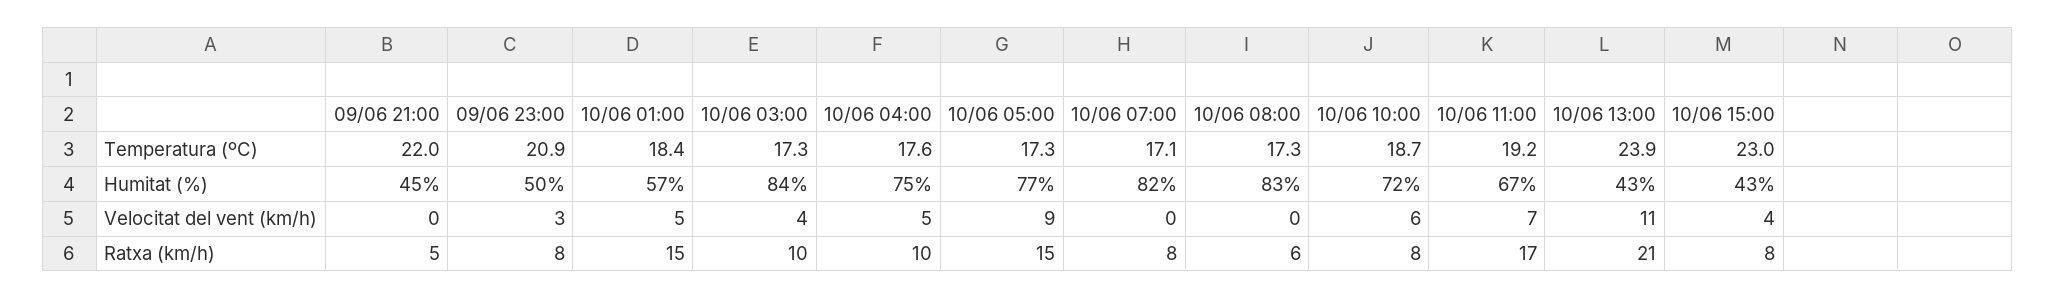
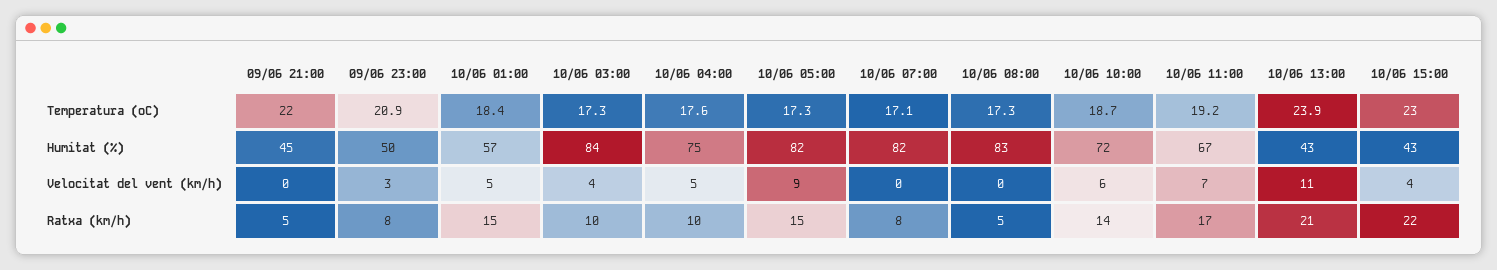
10/06 05:00, Humitat (%): 77 -> 82
10/06 08:00, Ratxa (km/h): 6 -> 5
10/06 10:00, Ratxa (km/h): 8 -> 14
10/06 15:00, Ratxa (km/h): 8 -> 22

